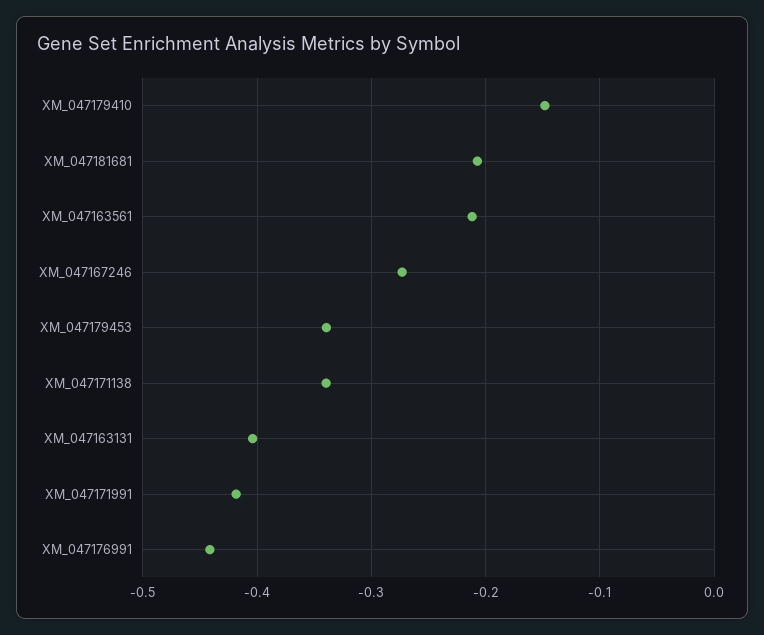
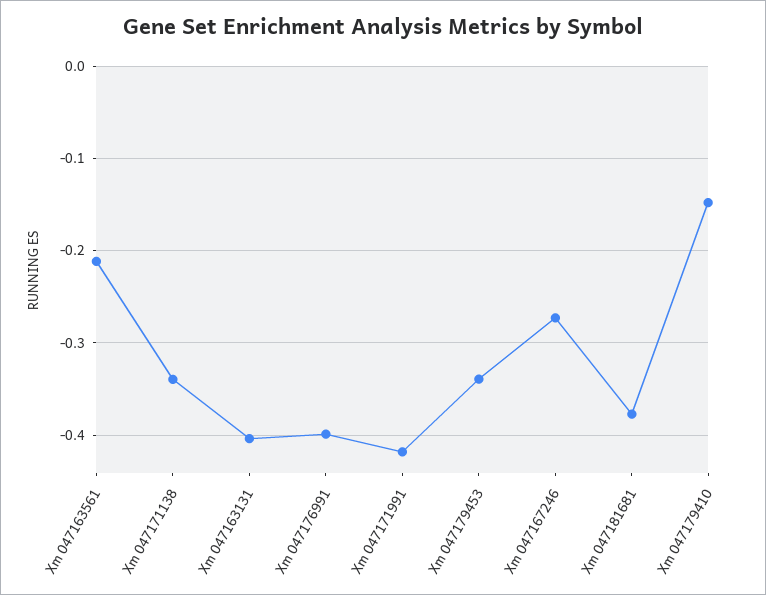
XM_047181681: -0.21 -> -0.38
XM_047176991: -0.44 -> -0.4

